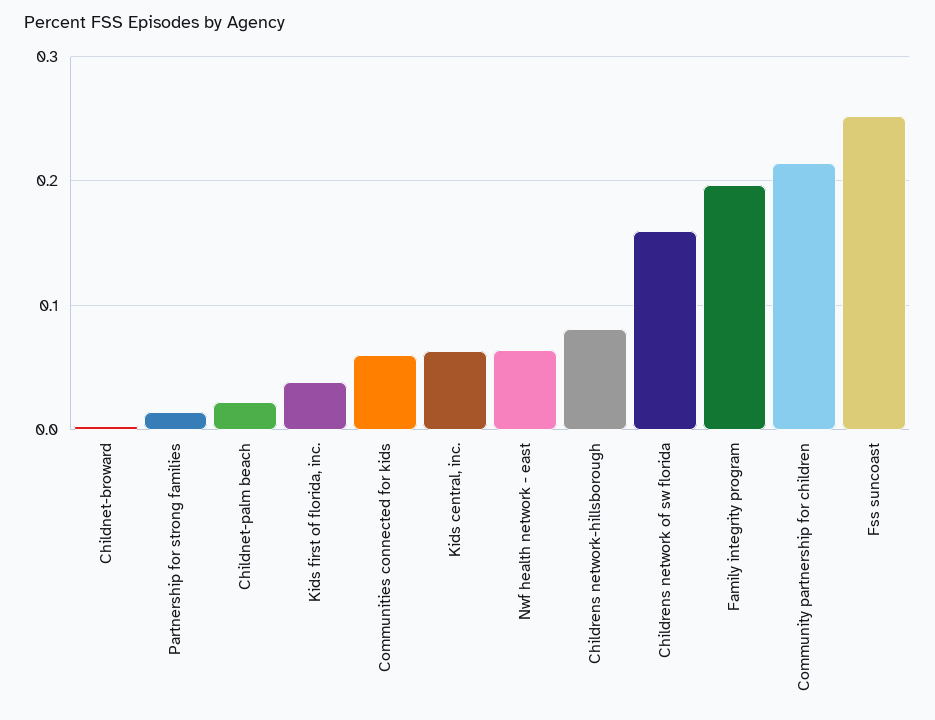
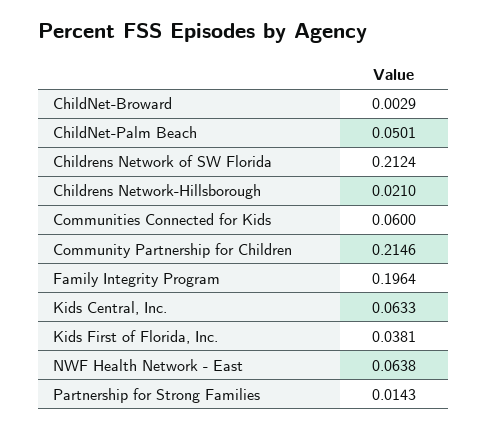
Childnet-palm beach: 0.02 -> 0.0501
Childrens network-hillsborough: 0.08 -> 0.021
Childrens network of sw florida: 0.16 -> 0.2124
Fss suncoast: 0.25 -> none

